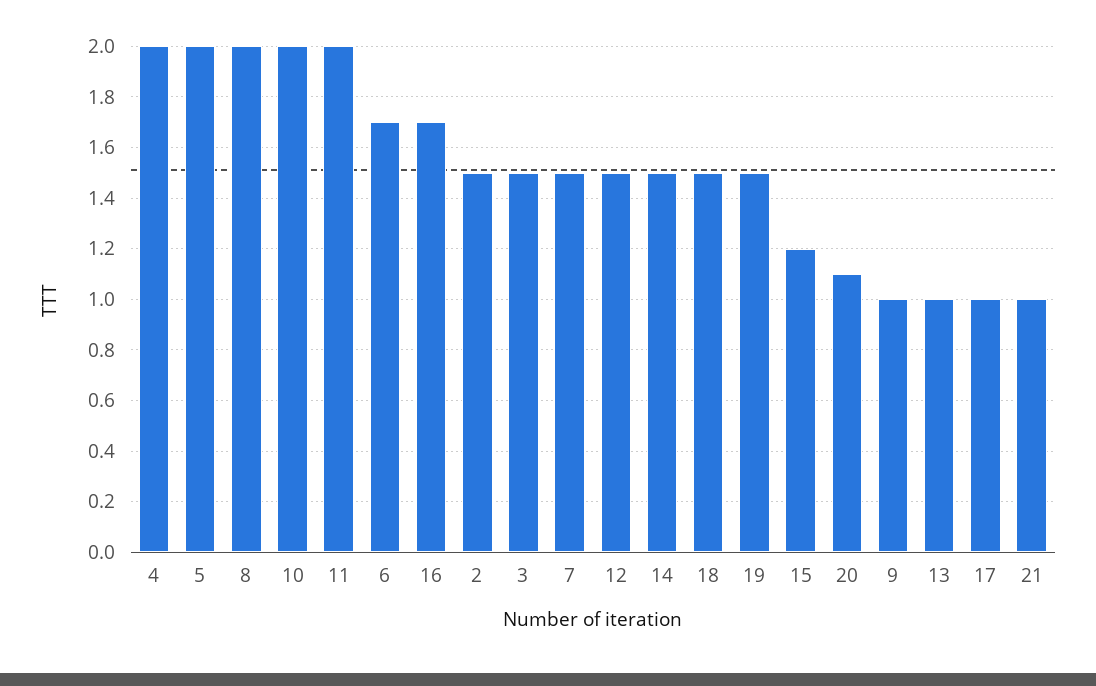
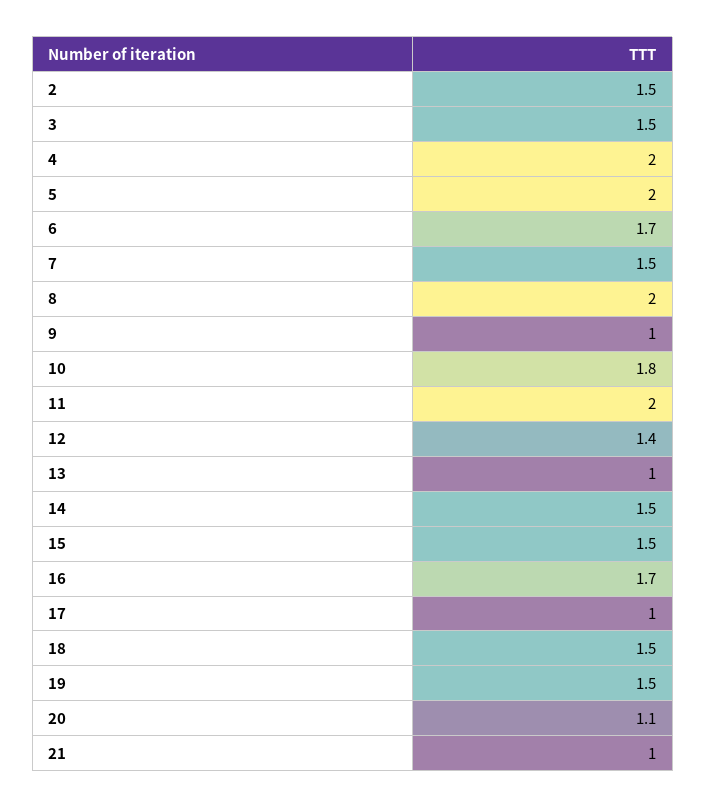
10: 2 -> 1.8
12: 1.5 -> 1.4
15: 1.2 -> 1.5

